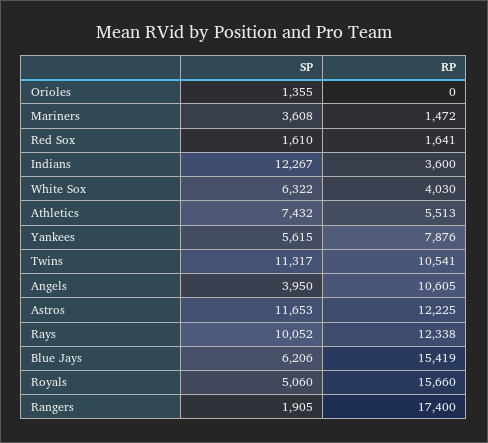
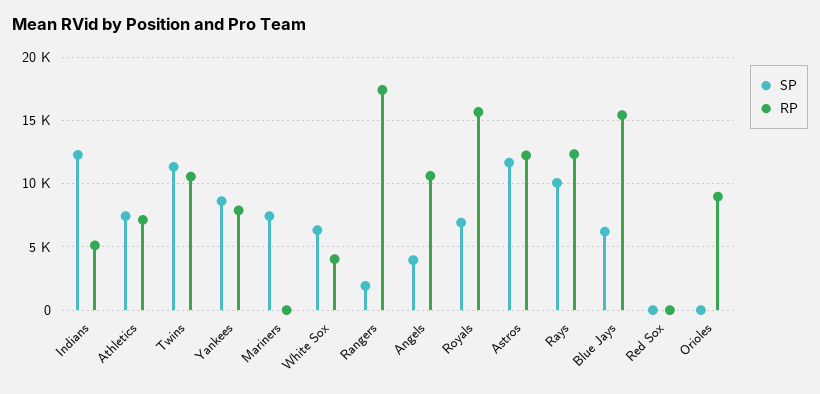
SP, Orioles: 1355 -> 0
RP, Orioles: 0 -> 9000
SP, Mariners: 3608 -> 7500
RP, Mariners: 1472 -> 0
SP, Red Sox: 1610 -> 0
RP, Red Sox: 1641 -> 0
RP, Indians: 3600 -> 5000
RP, Athletics: 5513 -> 7000
SP, Yankees: 5615 -> 8500
SP, Royals: 5060 -> 7000

